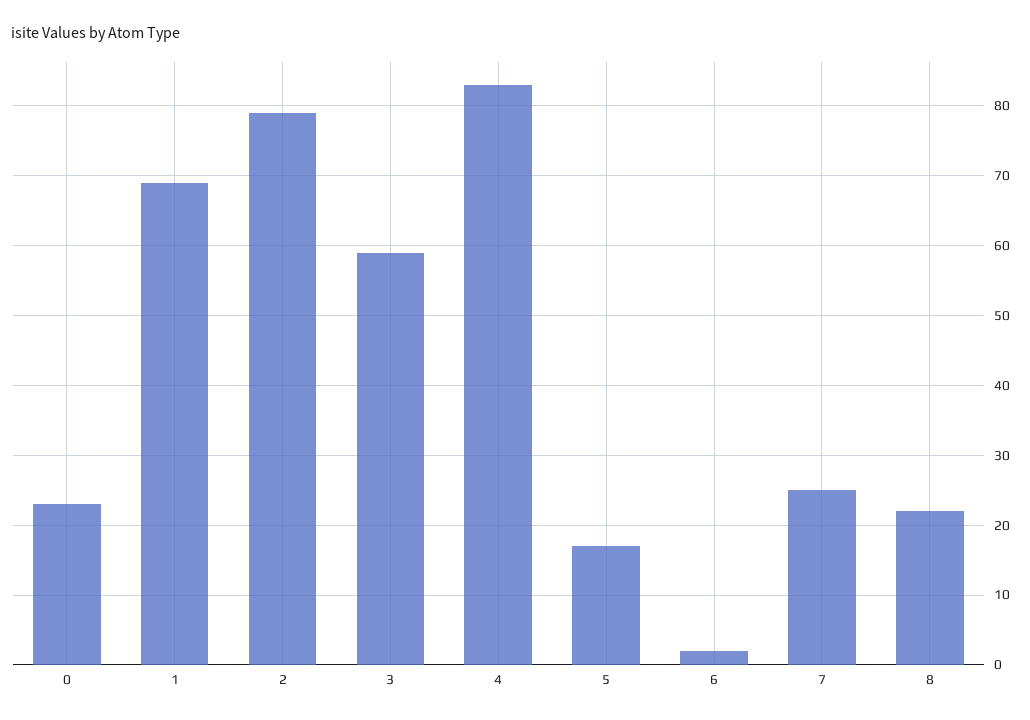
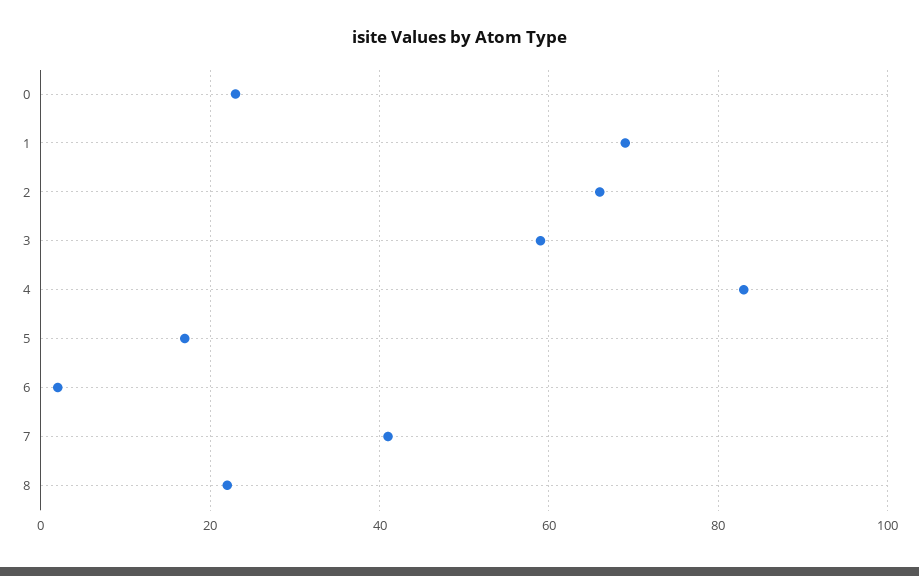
2: 79 -> 65
7: 25 -> 40

